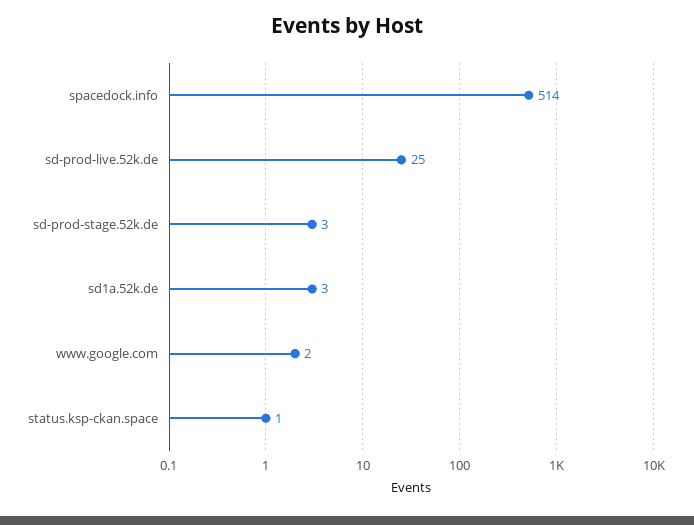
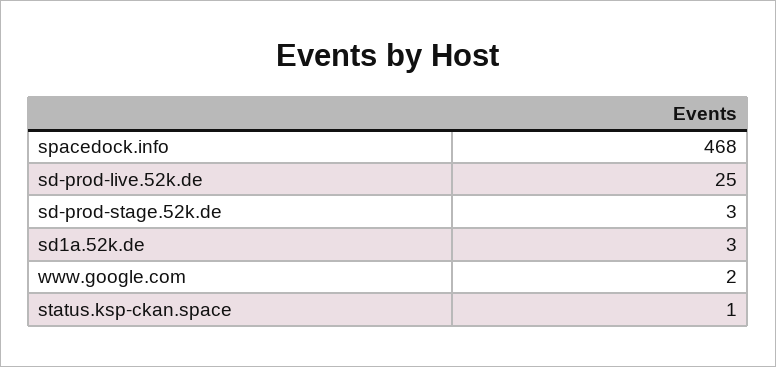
spacedock.info: 514 -> 468

